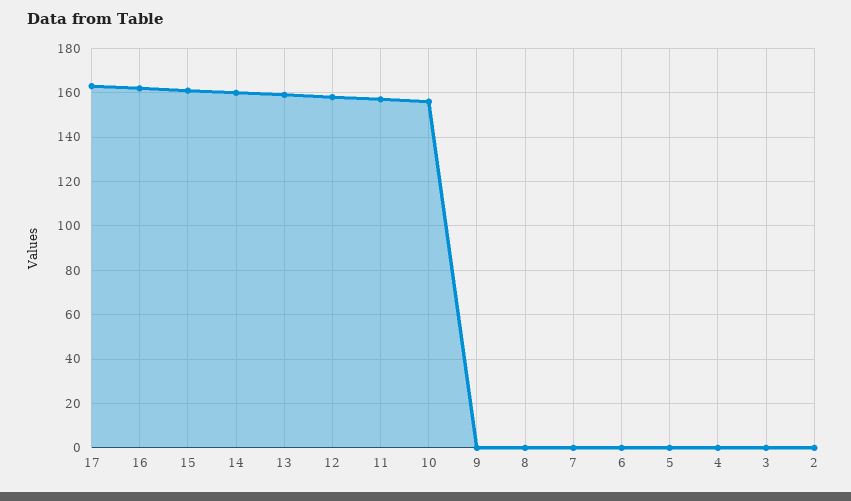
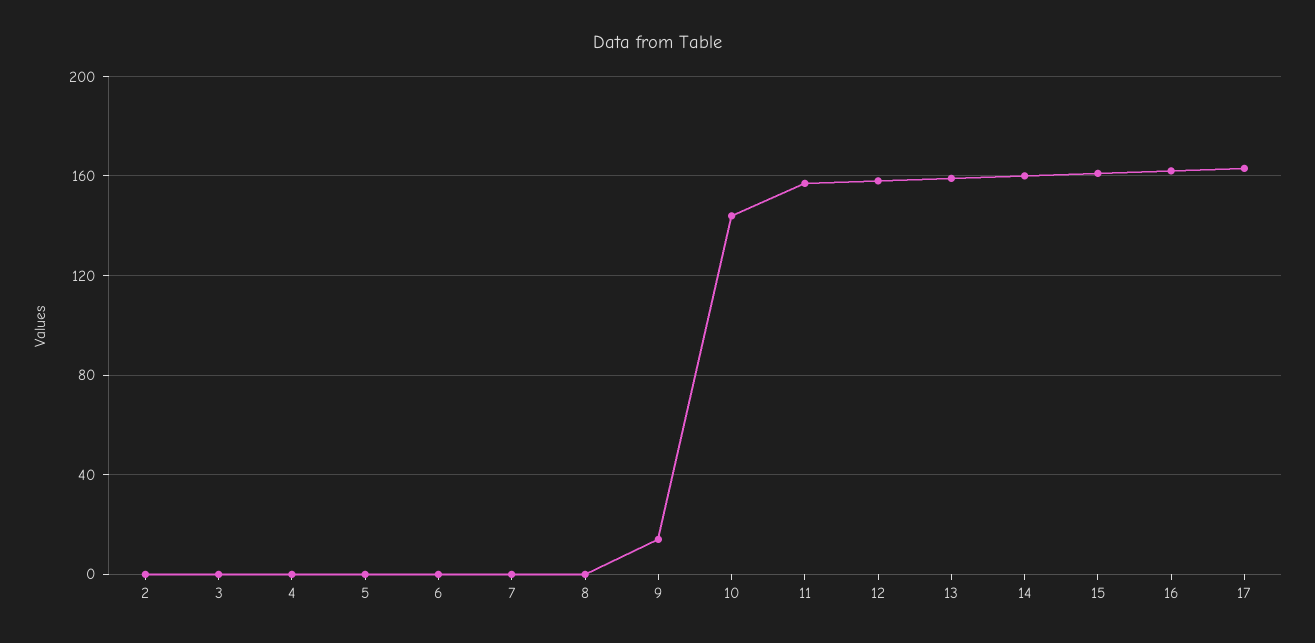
10: 155 -> 145
9: 0 -> 15

